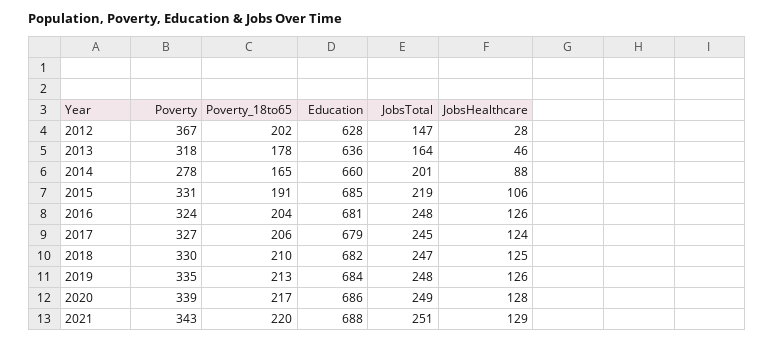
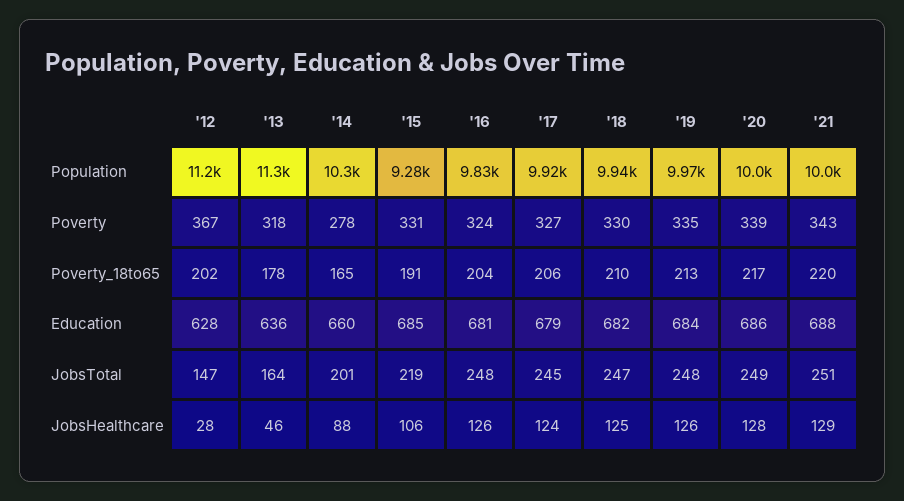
Population, 2012: none -> 11200
Population, 2013: none -> 11300
Population, 2014: none -> 10300
Population, 2015: none -> 9280
Population, 2016: none -> 9830
Population, 2017: none -> 9920
Population, 2018: none -> 9940
Population, 2019: none -> 9970
Population, 2020: none -> 10000
Population, 2021: none -> 10000

